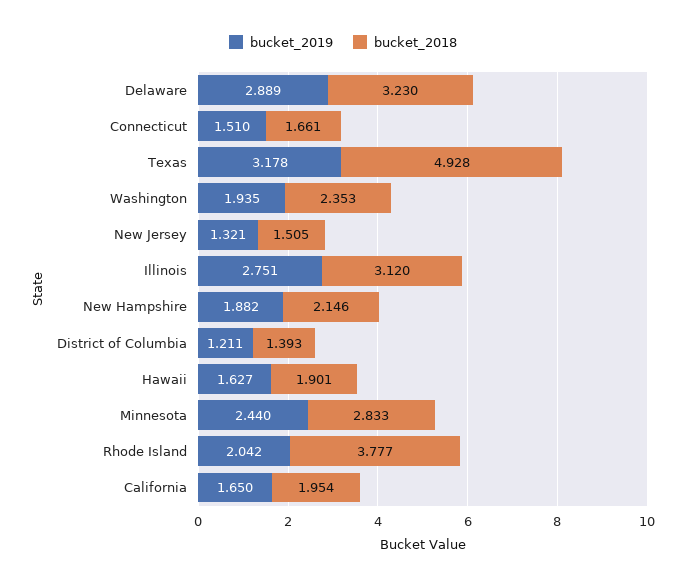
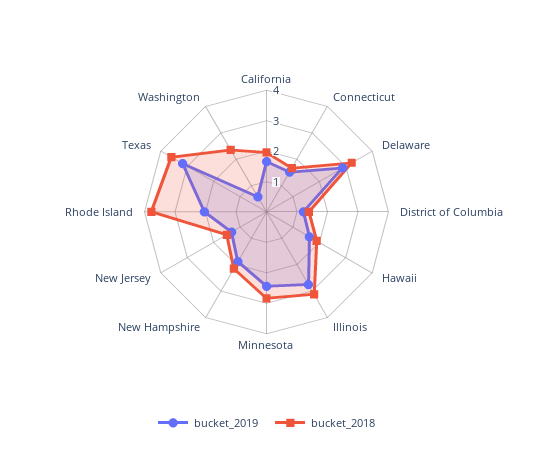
bucket_2018, Texas: 4.928 -> 3.5
bucket_2019, Washington: 1.935 -> 0.5

